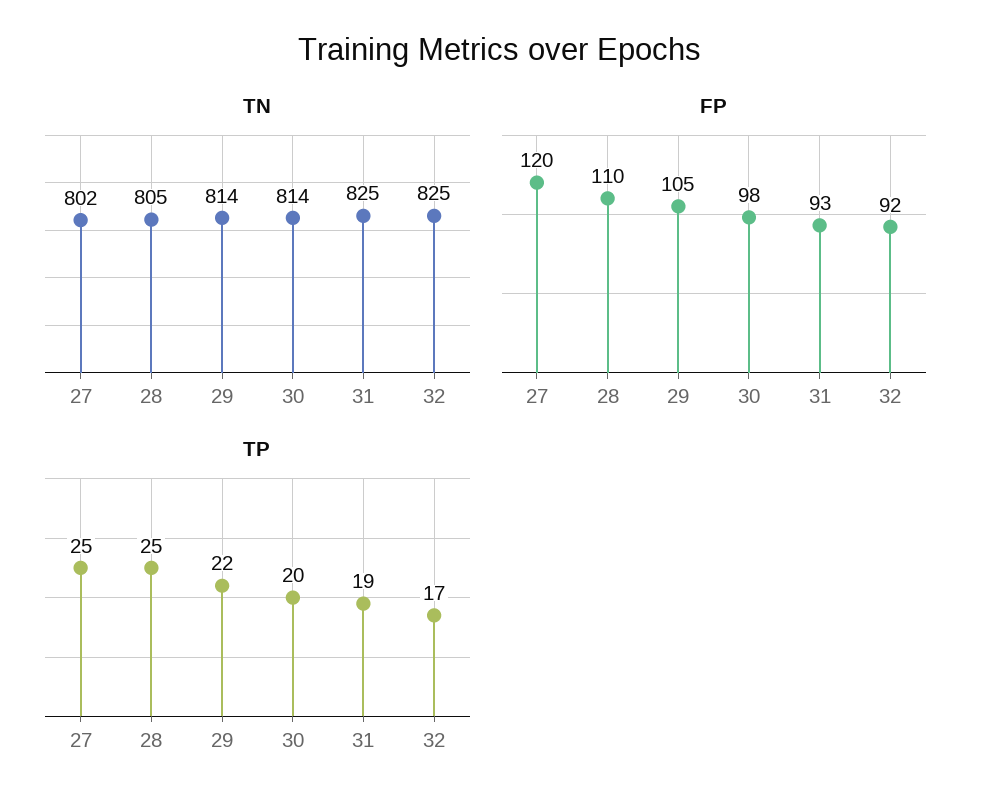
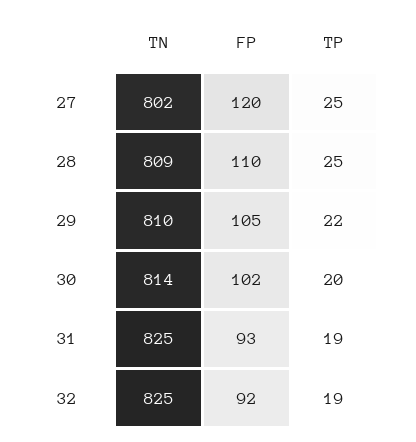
TN, 28: 805 -> 809
TN, 29: 814 -> 810
FP, 30: 98 -> 102
TP, 32: 17 -> 19

